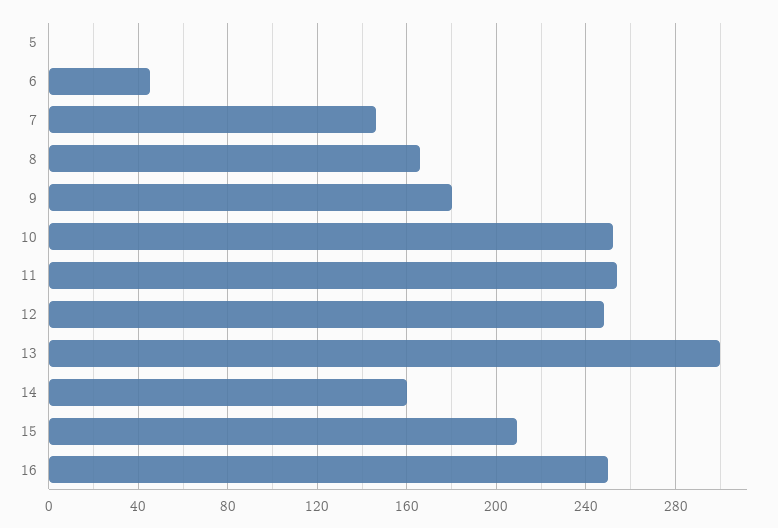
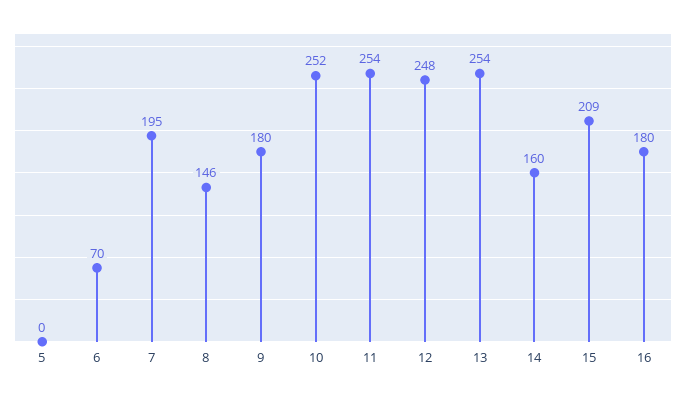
6: 45 -> 70
7: 145 -> 195
8: 165 -> 146
13: 300 -> 254
16: 250 -> 180

